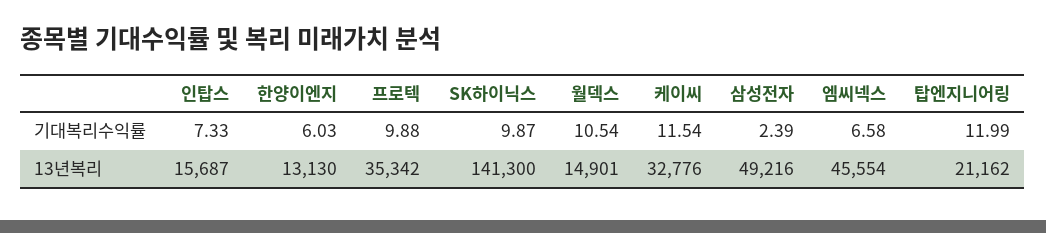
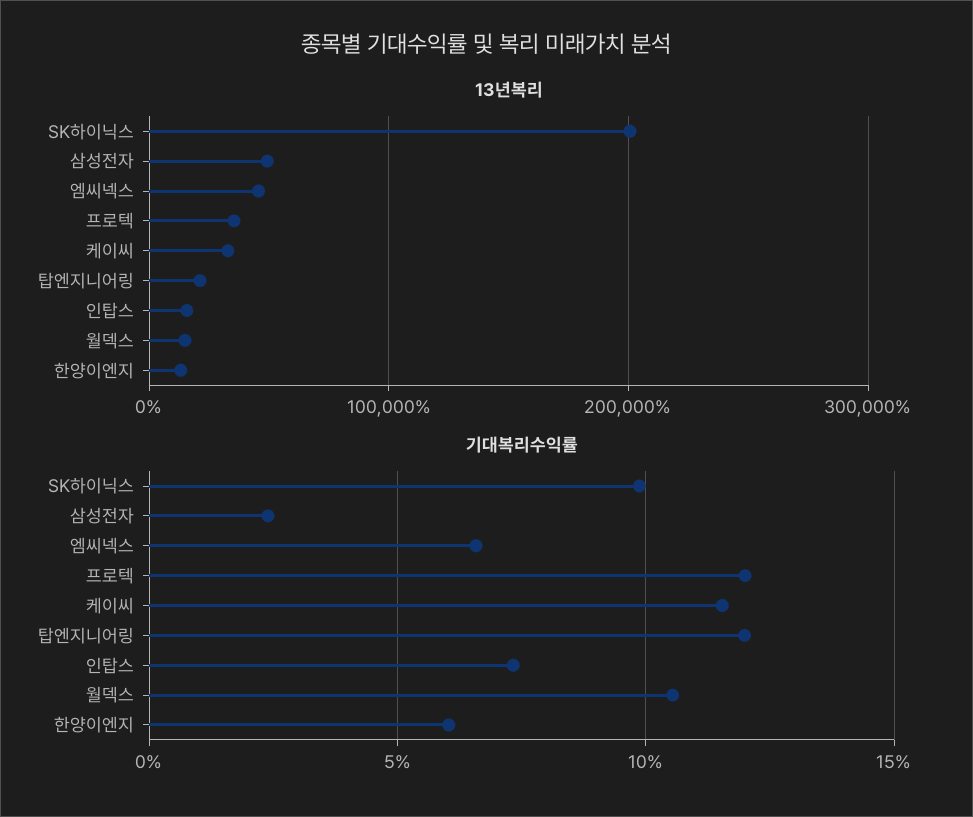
기대복리수익률, 프로텍: 9.88 -> 12
13년복리, SK하이닉스: 141300 -> 200000

